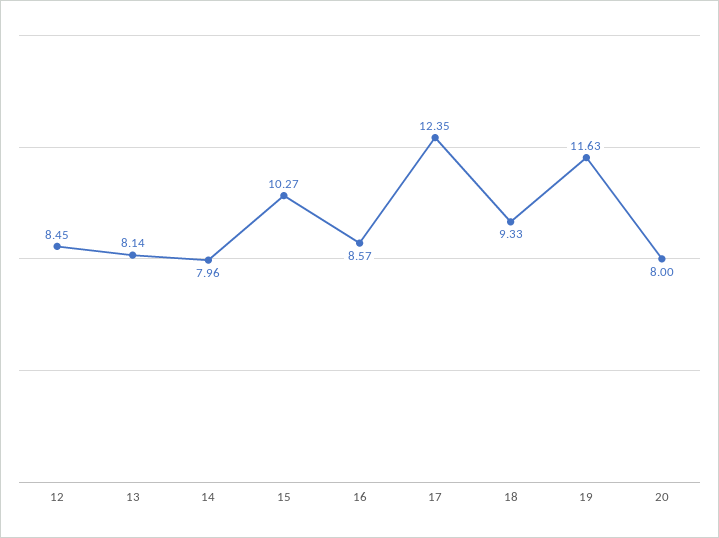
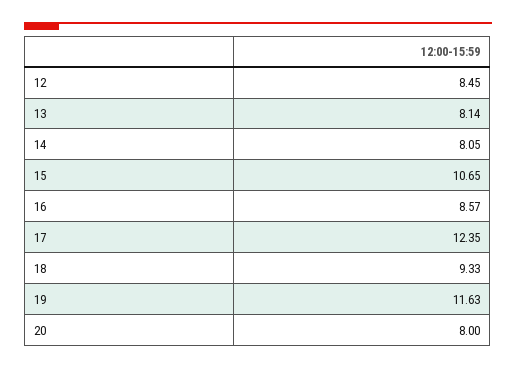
14: 7.96 -> 8.05
15: 10.27 -> 10.65

